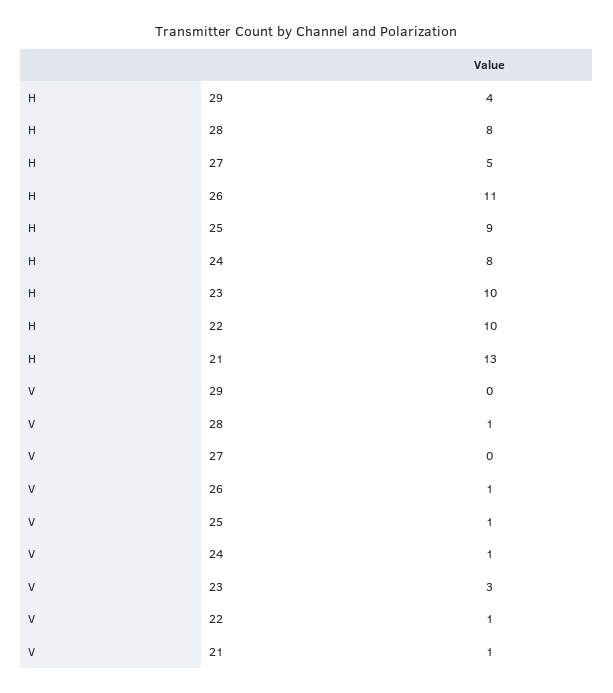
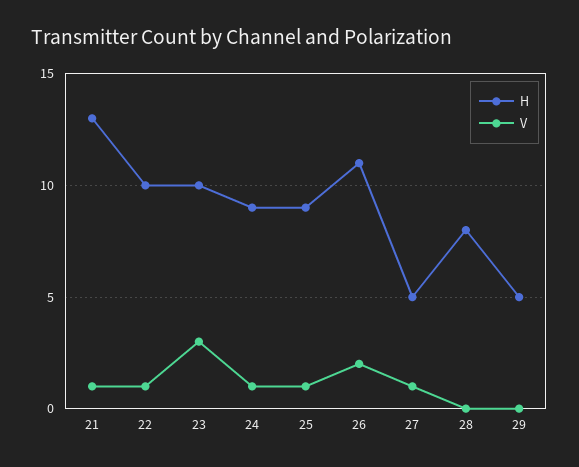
H, 29: 4 -> 5
H, 24: 8 -> 9
V, 28: 1 -> 0
V, 27: 0 -> 1
V, 26: 1 -> 2

